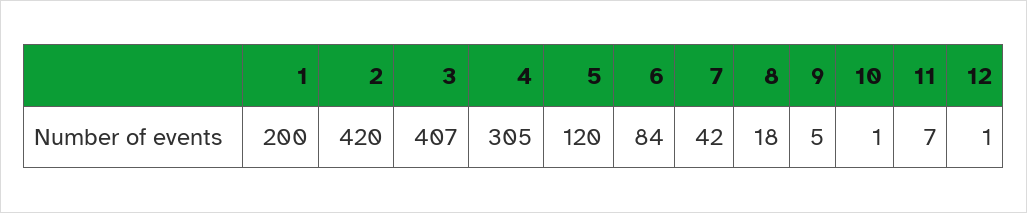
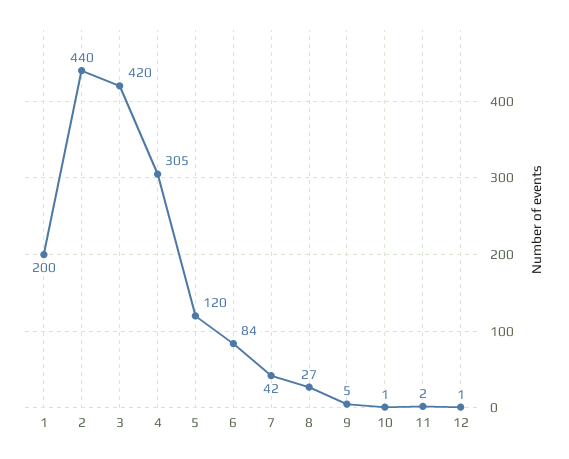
2: 420 -> 440
3: 407 -> 420
8: 18 -> 27
11: 7 -> 2

